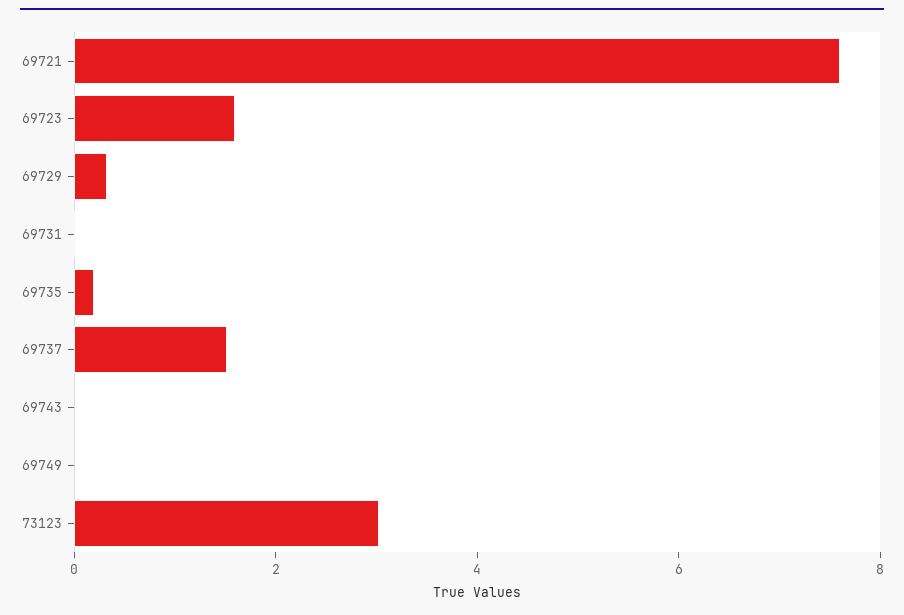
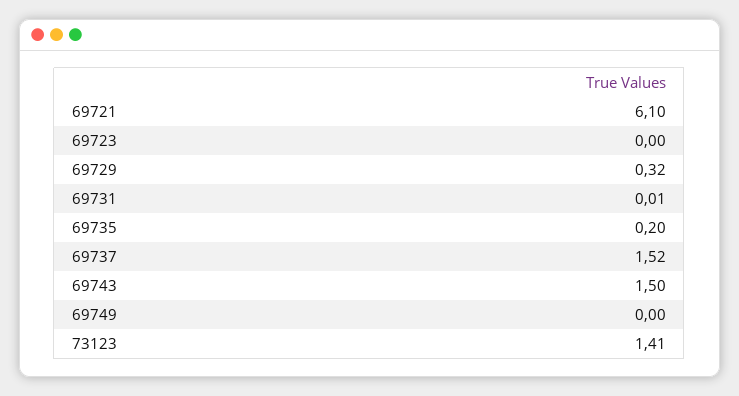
69721: 7.5 -> 6.1
69723: 1.5 -> 0
69743: 0 -> 1.5
73123: 3 -> 1.41

